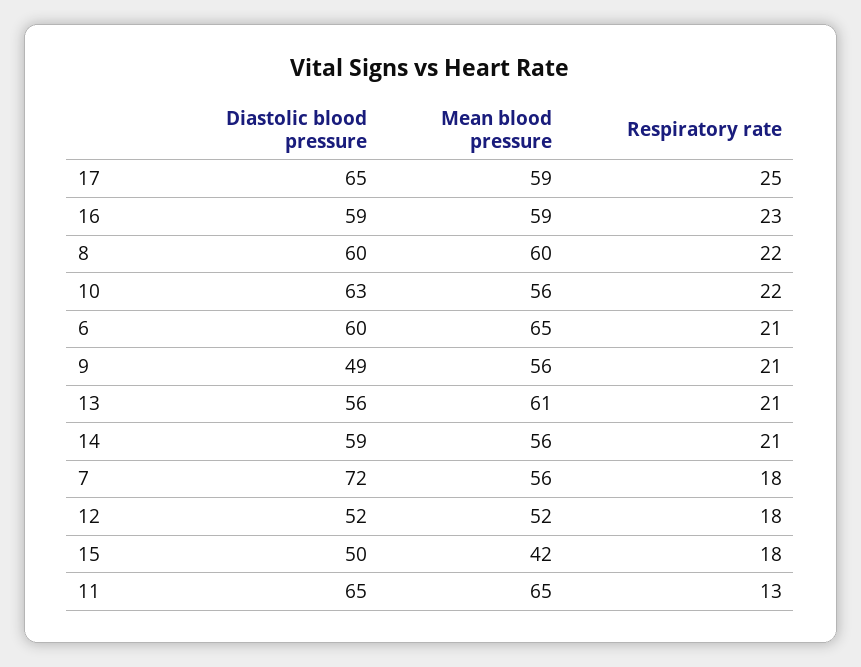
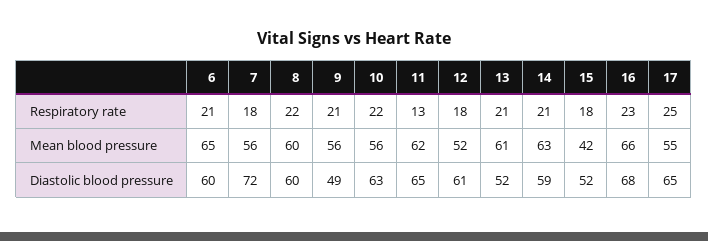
Mean blood pressure, 17: 59 -> 55
Diastolic blood pressure, 16: 59 -> 68
Mean blood pressure, 16: 59 -> 66
Diastolic blood pressure, 13: 56 -> 52
Mean blood pressure, 14: 56 -> 63
Diastolic blood pressure, 12: 52 -> 61
Diastolic blood pressure, 15: 50 -> 52
Mean blood pressure, 11: 65 -> 62

